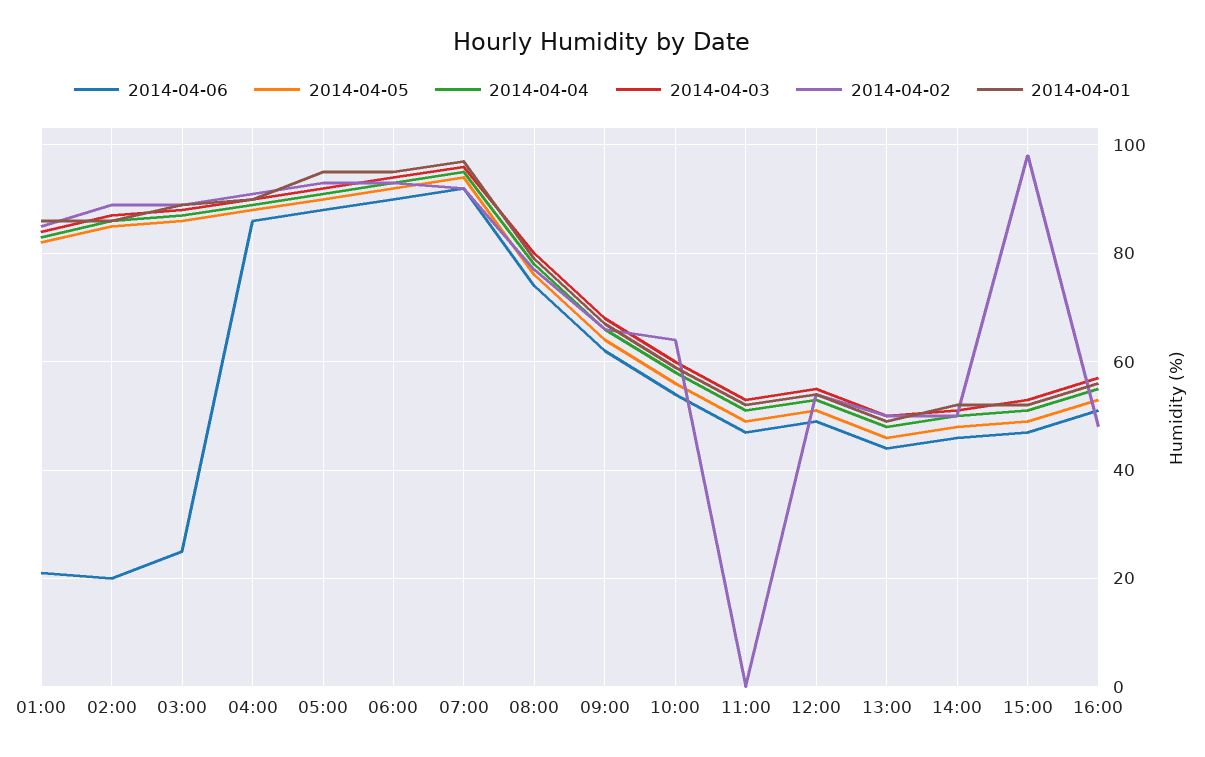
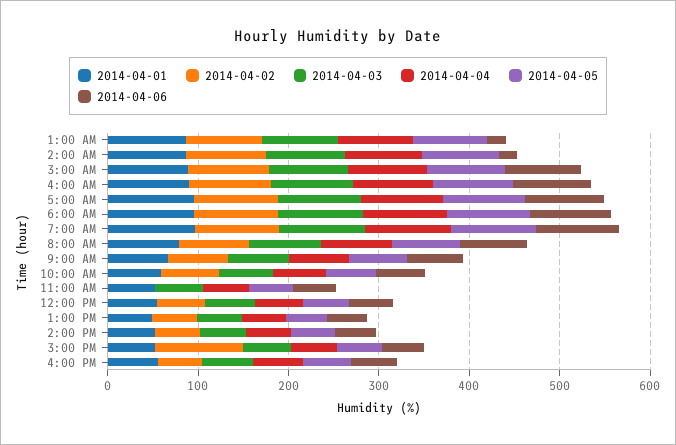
2014-04-06, 03:00: 25 -> 80

